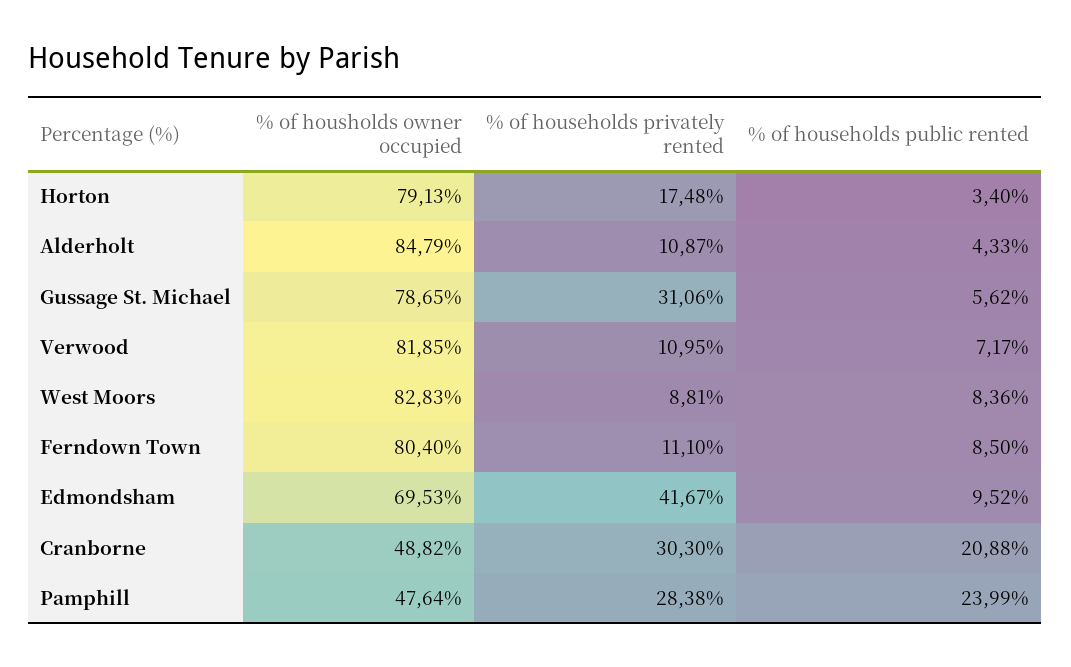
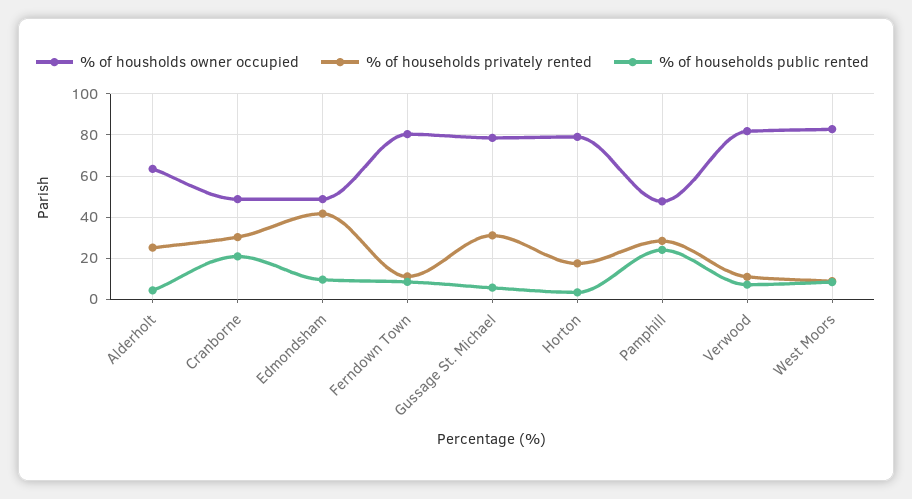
% of housholds owner occupied, Alderholt: 84.79 -> 65
% of households privately rented, Alderholt: 10.87 -> 25
% of housholds owner occupied, Edmondsham: 69.53 -> 50

